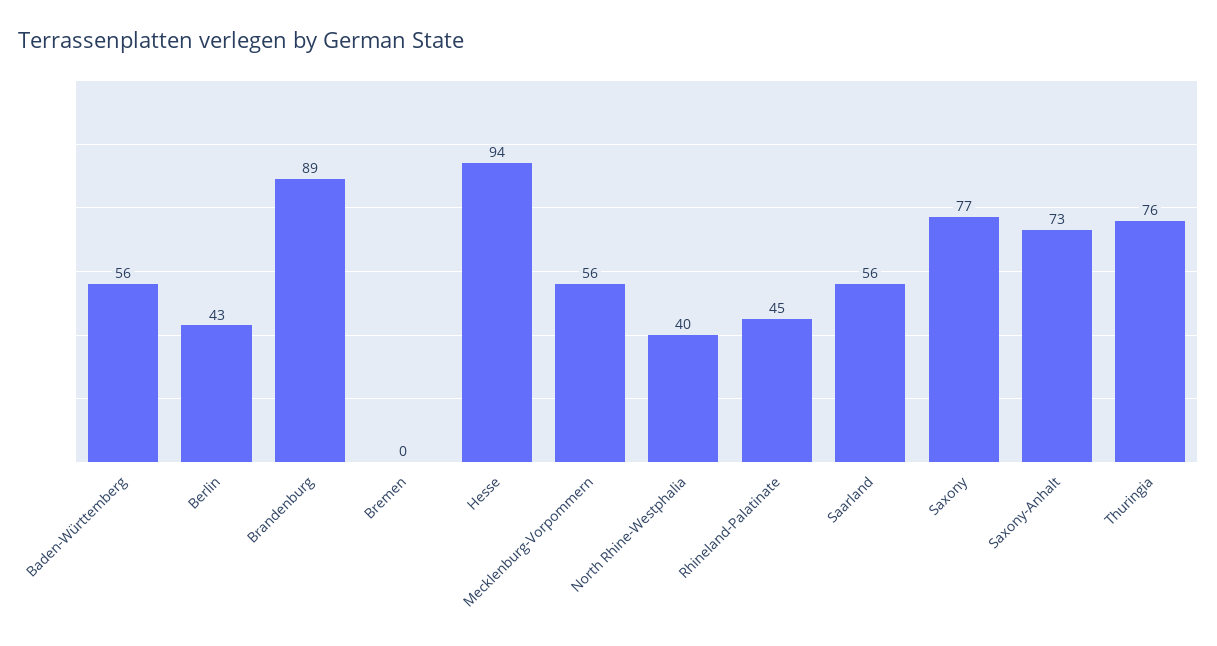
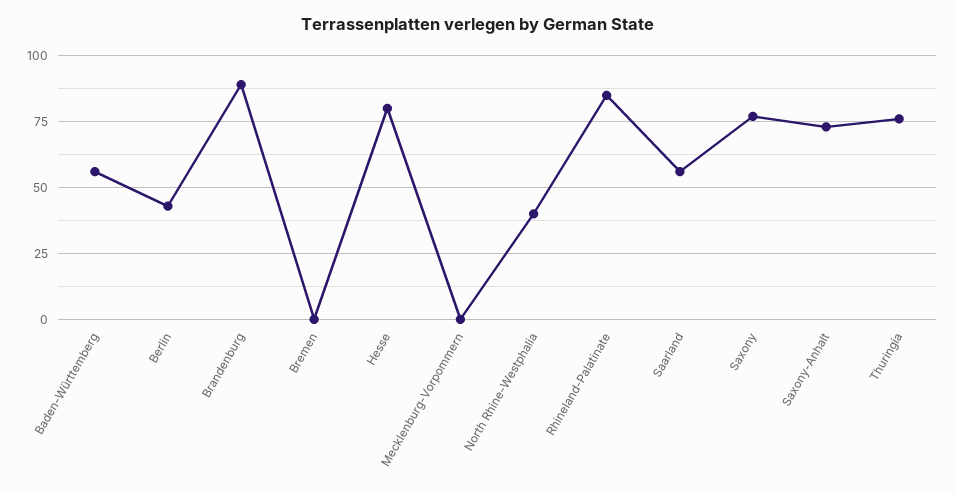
Hesse: 94 -> 80
Mecklenburg-Vorpommern: 56 -> 0
Rhineland-Palatinate: 45 -> 85

